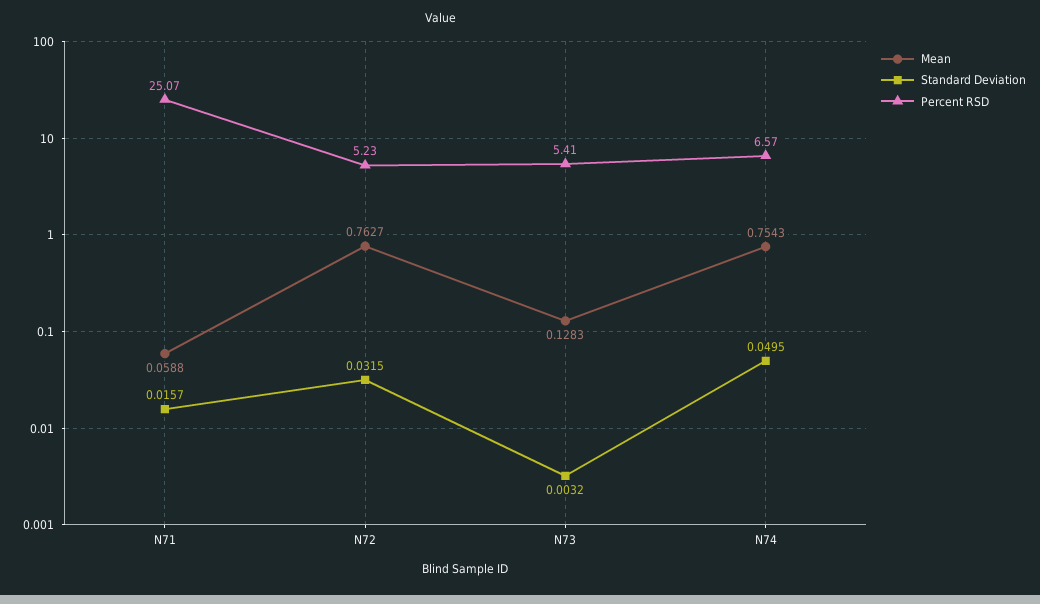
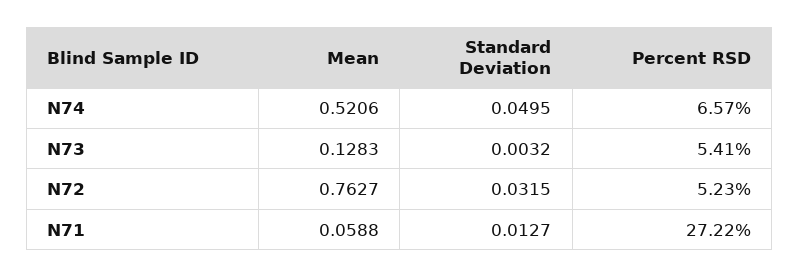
Standard Deviation, N71: 0.0157 -> 0.0127
Percent RSD, N71: 25.07 -> 27.22
Mean, N74: 0.7543 -> 0.5206

